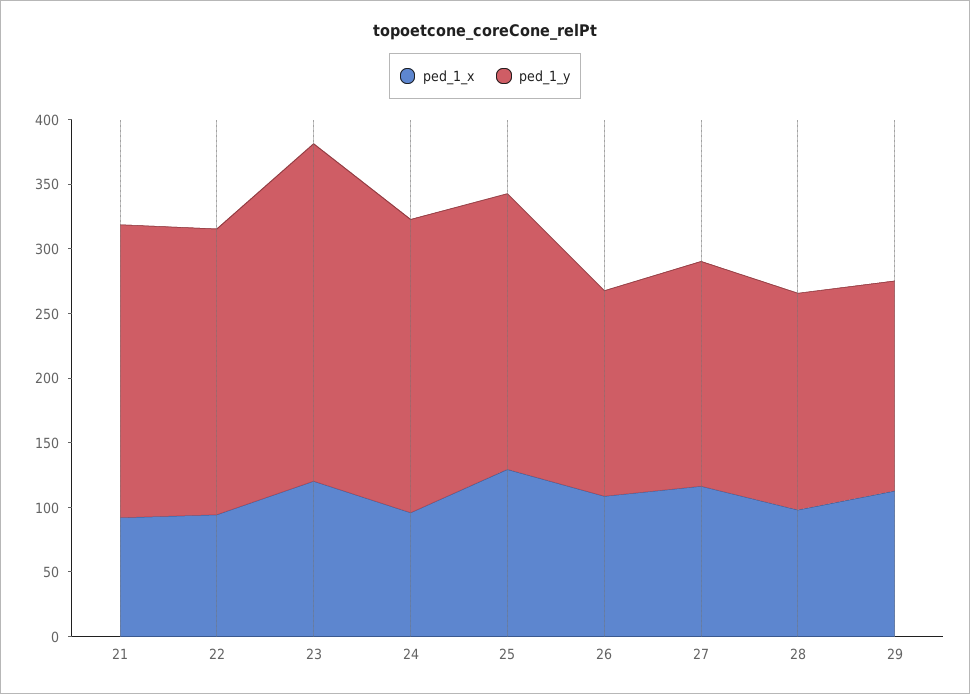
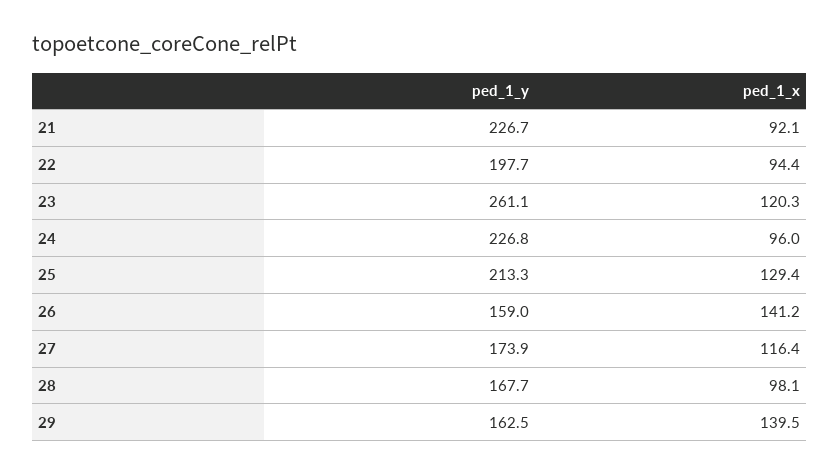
ped_1_y, 22: 220 -> 197.7
ped_1_x, 26: 110 -> 141.2
ped_1_x, 29: 110 -> 139.5

